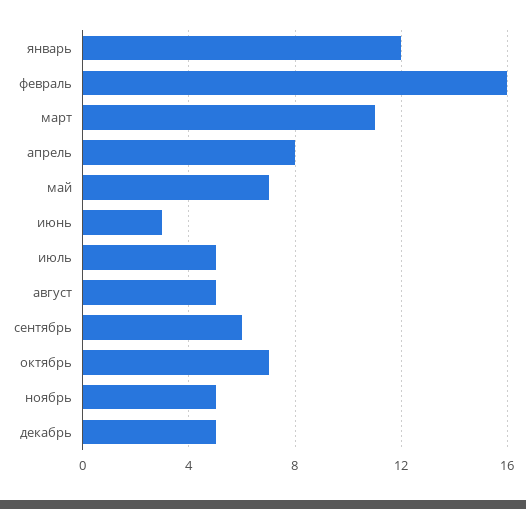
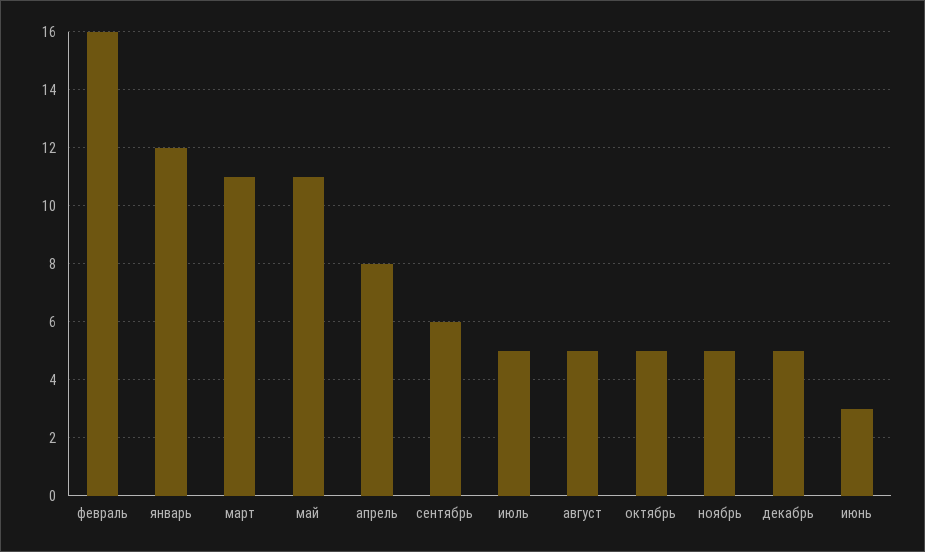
май: 7 -> 11
октябрь: 7 -> 5

